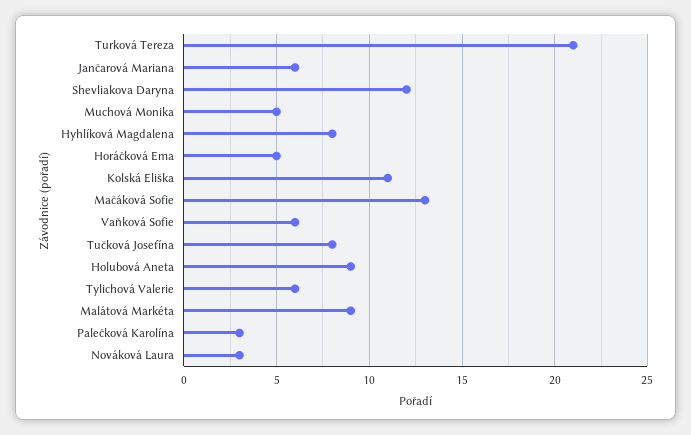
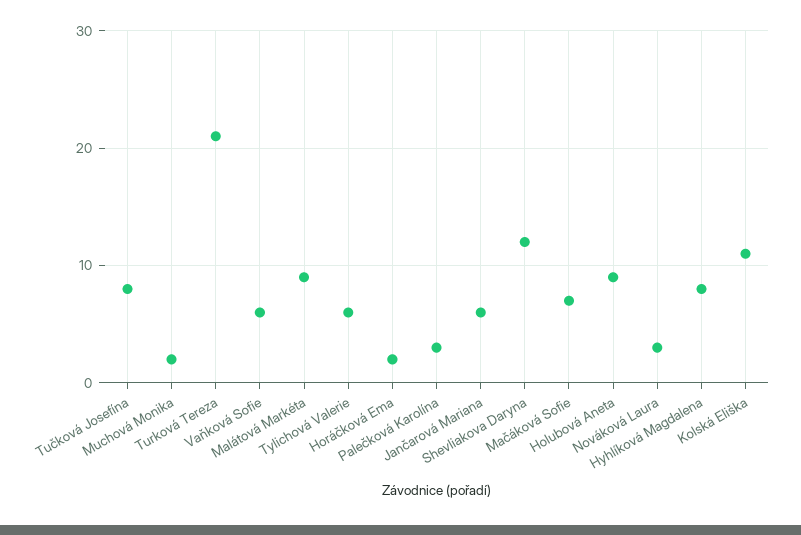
Muchová Monika: 5 -> 2
Horáčková Ema: 5 -> 2
Mačáková Sofie: 13 -> 7

